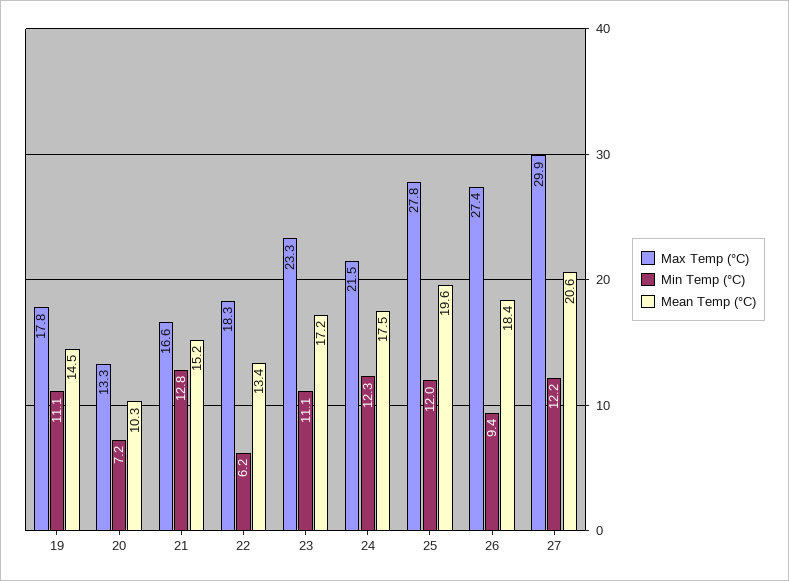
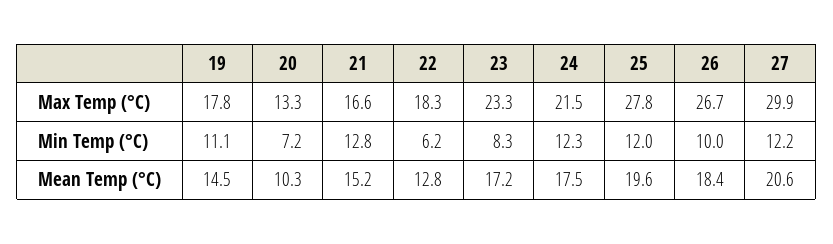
Mean Temp (°C), 22: 13.4 -> 12.8
Min Temp (°C), 23: 11.1 -> 8.3
Max Temp (°C), 26: 27.4 -> 26.7
Min Temp (°C), 26: 9.4 -> 10

